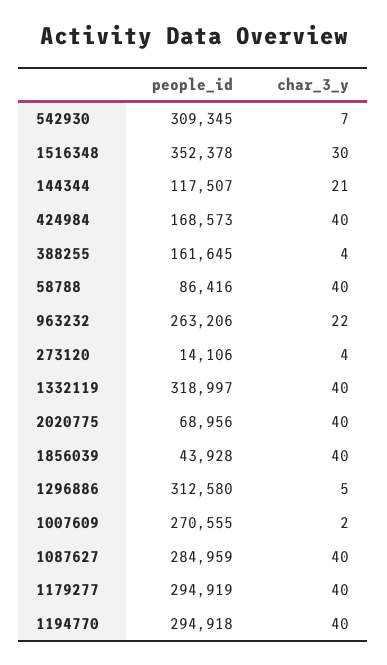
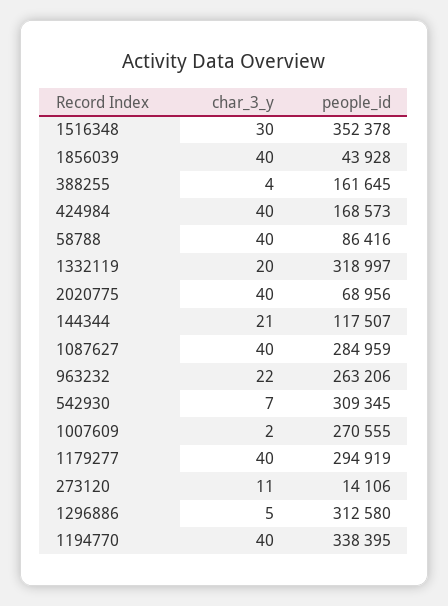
char_3_y, 273120: 4 -> 11
char_3_y, 1332119: 40 -> 20
people_id, 1194770: 294918 -> 338395

